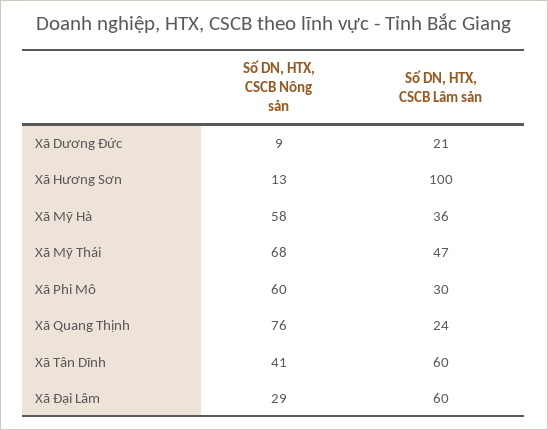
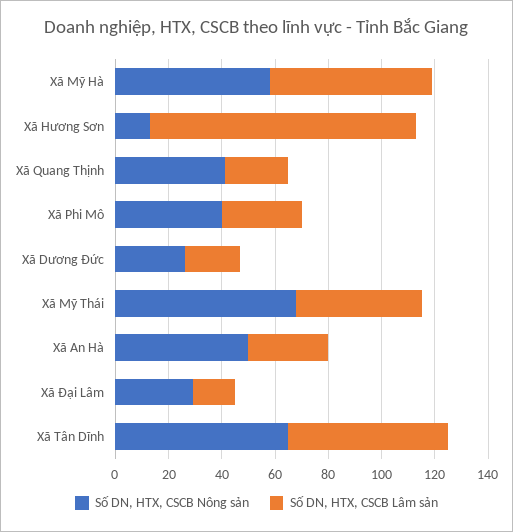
Số DN, HTX, CSCB Nông sản, Xã Dương Đức: 9 -> 25
Số DN, HTX, CSCB Lâm sản, Xã Mỹ Hà: 36 -> 60
Số DN, HTX, CSCB Nông sản, Xã Phi Mô: 60 -> 40
Số DN, HTX, CSCB Nông sản, Xã Quang Thịnh: 76 -> 40
Số DN, HTX, CSCB Nông sản, Xã Tân Dĩnh: 41 -> 65
Số DN, HTX, CSCB Lâm sản, Xã Đại Lâm: 60 -> 15
Số DN, HTX, CSCB Nông sản, Xã An Hà: none -> 50
Số DN, HTX, CSCB Lâm sản, Xã An Hà: none -> 30

